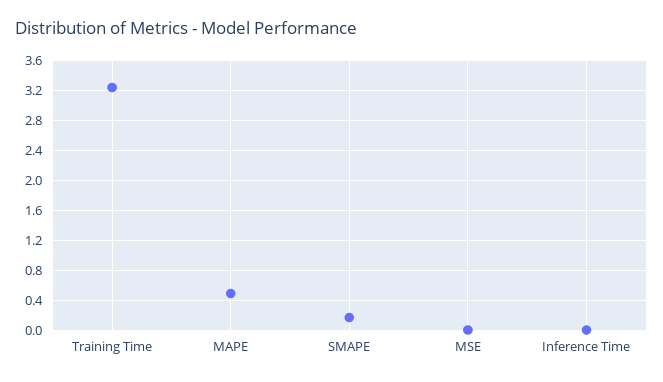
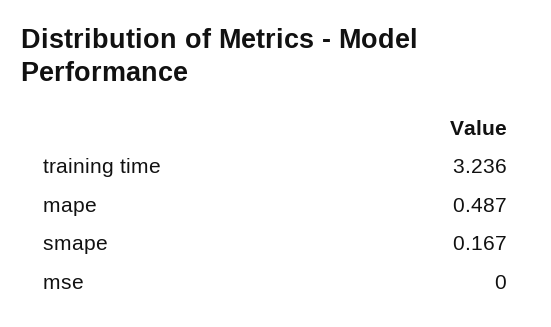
Inference Time: 0 -> none

